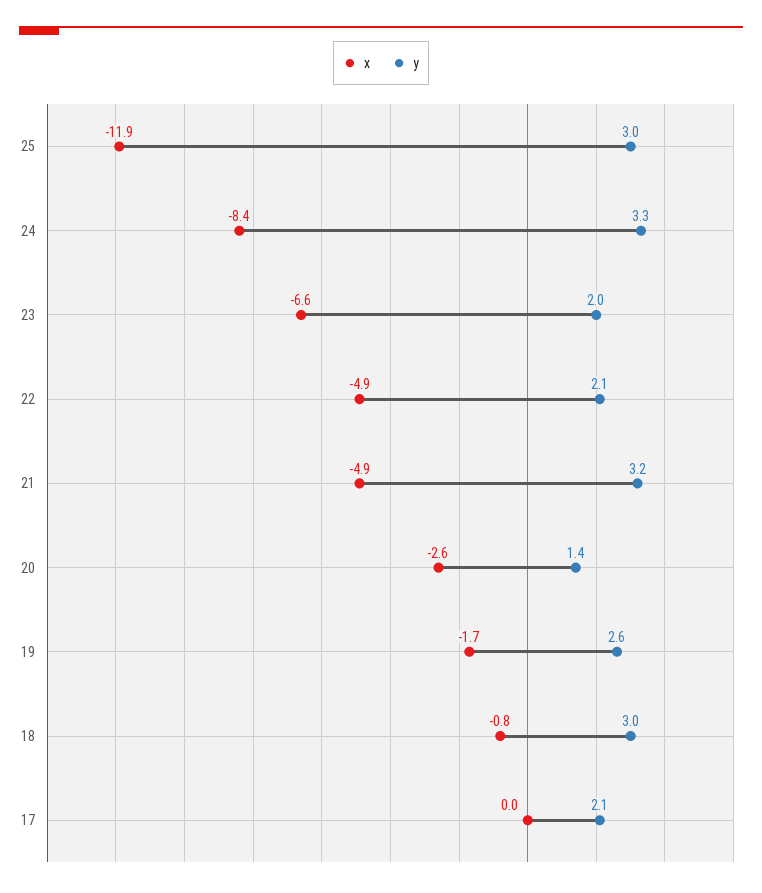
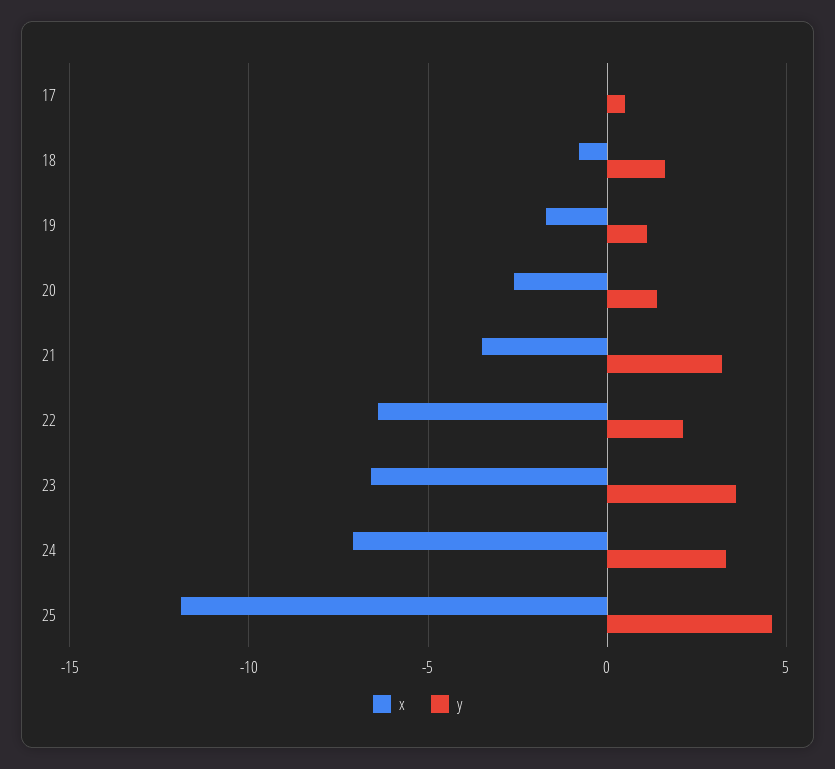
y, 25: 3 -> 4.5
x, 24: -8.4 -> -7
y, 23: 2 -> 3.5
x, 22: -4.9 -> -6.5
x, 21: -4.9 -> -3.5
y, 19: 2.6 -> 1
y, 18: 3 -> 1.5
y, 17: 2.1 -> 0.5

